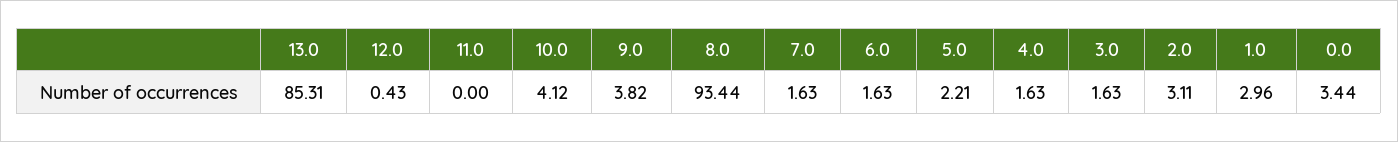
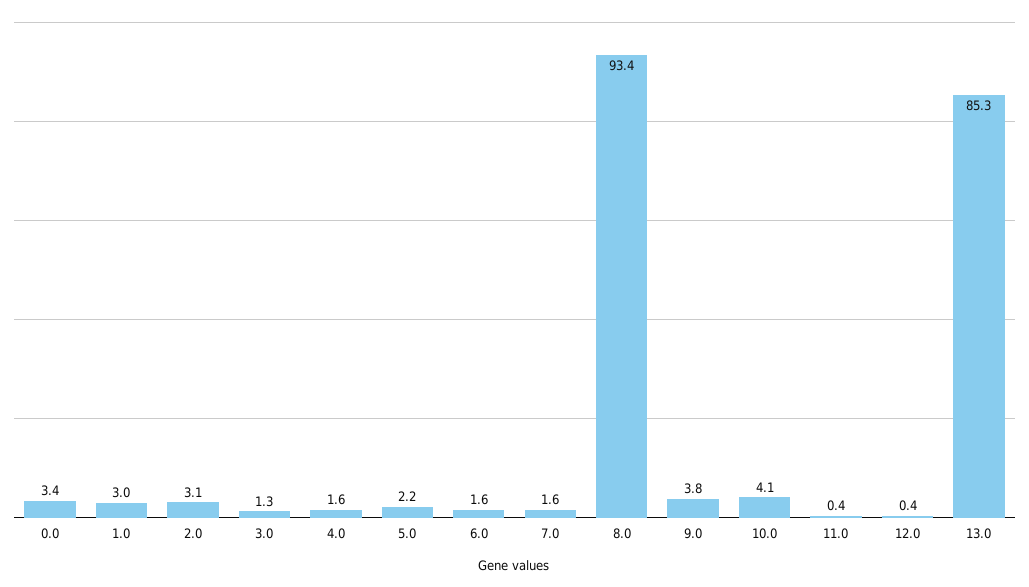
11.0: 0 -> 0.4
3.0: 1.63 -> 1.3

